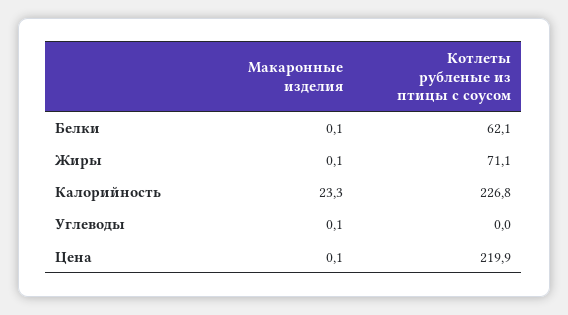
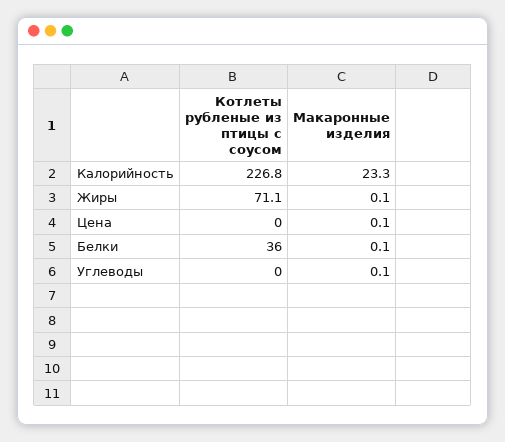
Котлеты рубленые из птицы с соусом, Белки: 62.1 -> 36
Котлеты рубленые из птицы с соусом, Цена: 219.9 -> 0

